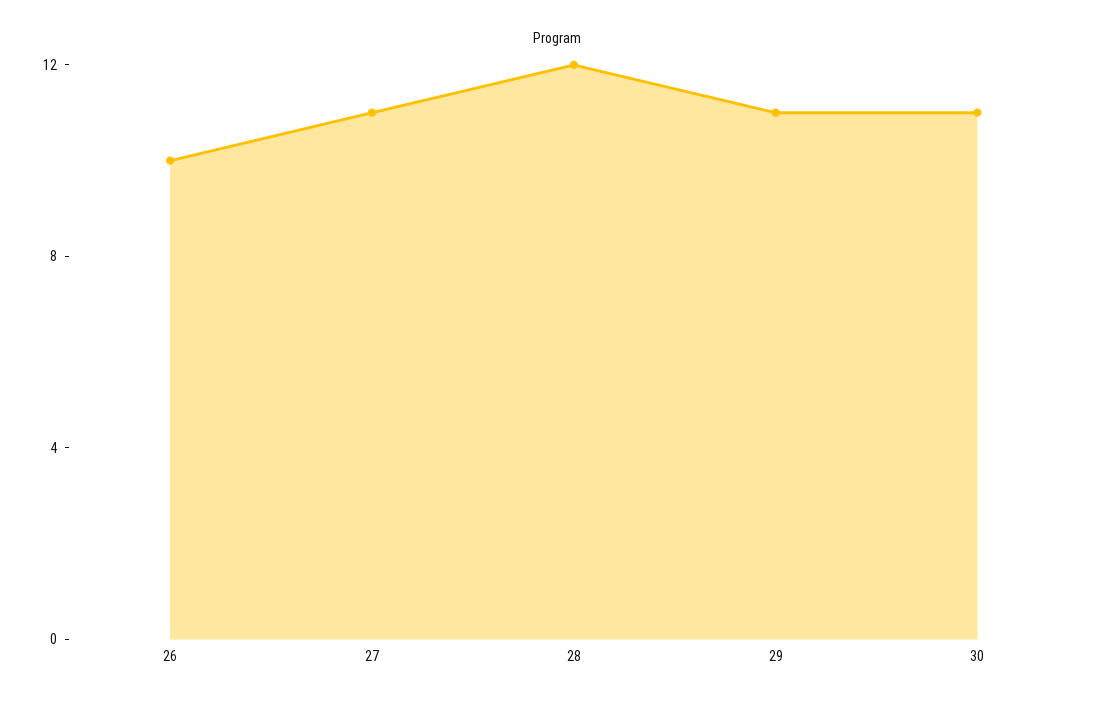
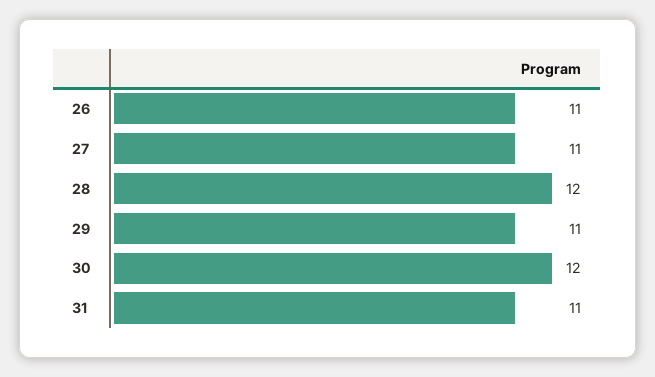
26: 10 -> 11
30: 11 -> 12
31: none -> 11

